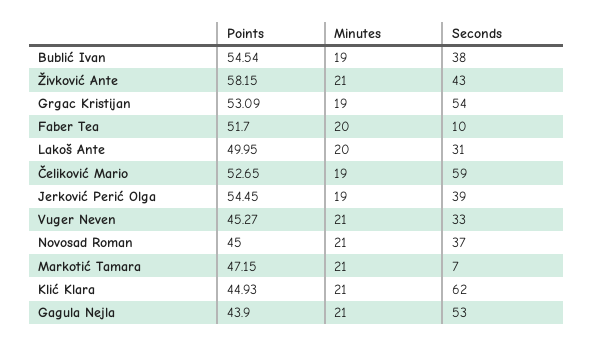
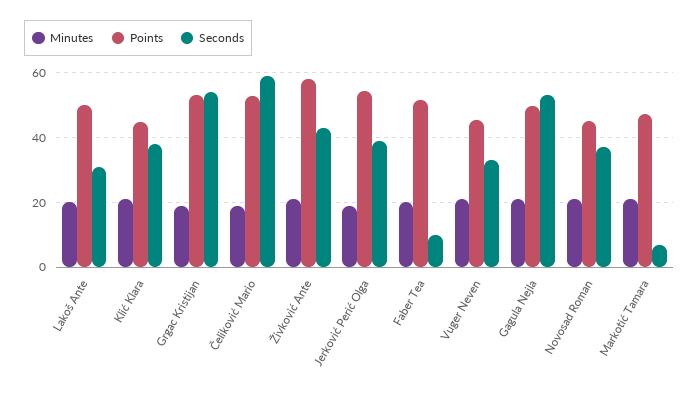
Points, Bublić Ivan: 54.54 -> none
Minutes, Bublić Ivan: 19 -> none
Seconds, Bublić Ivan: 38 -> none
Seconds, Klić Klara: 62 -> 38
Points, Gagula Nejla: 43.9 -> 50

